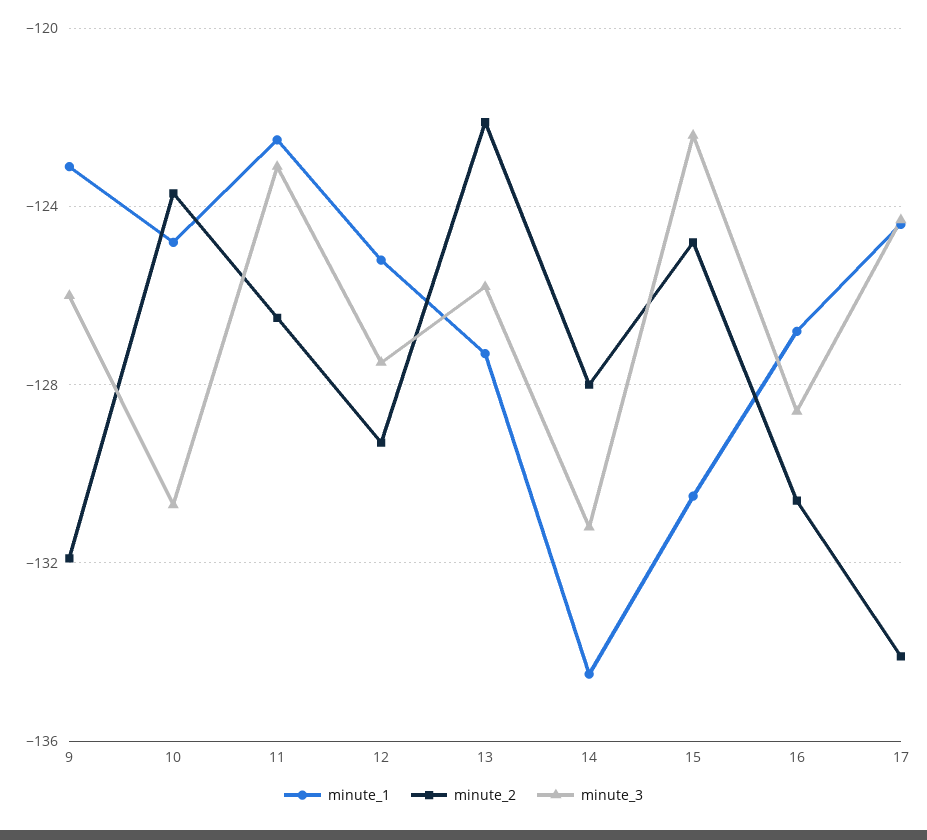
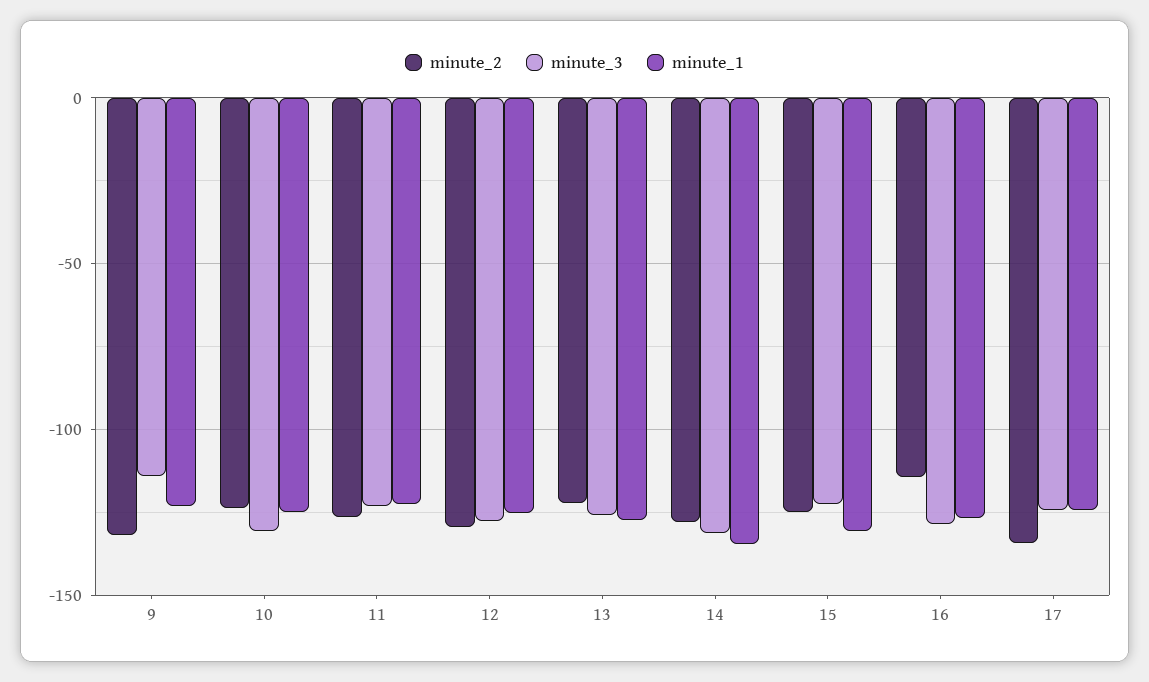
minute_3, 9: -126 -> -115
minute_2, 16: -130.5 -> -115

